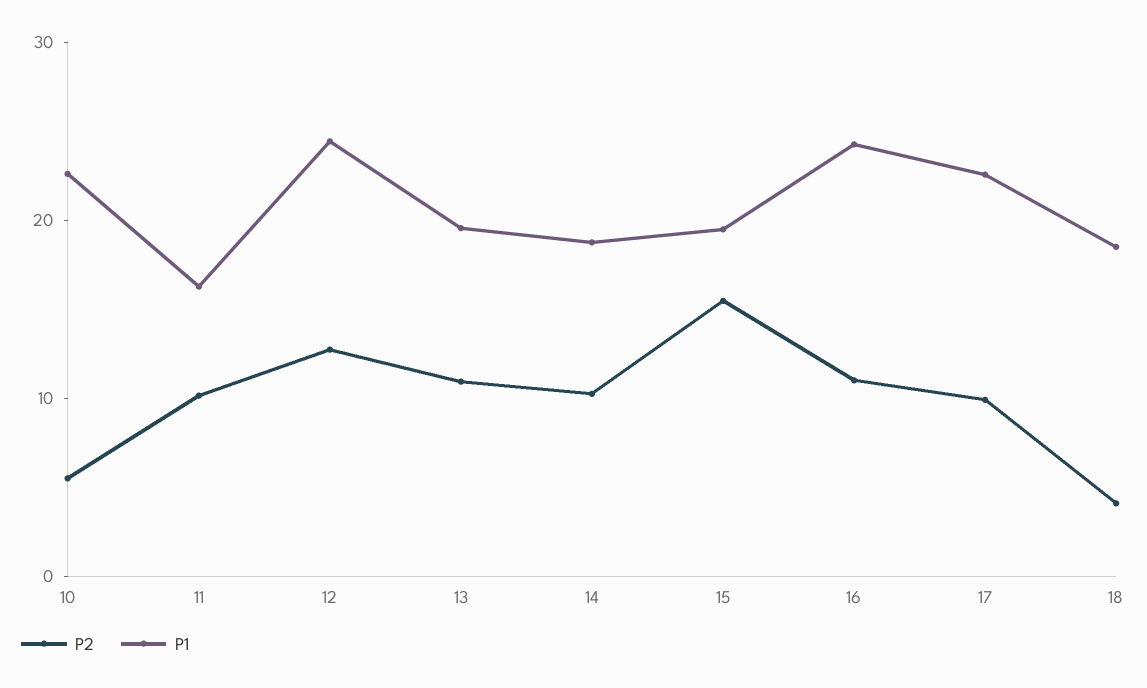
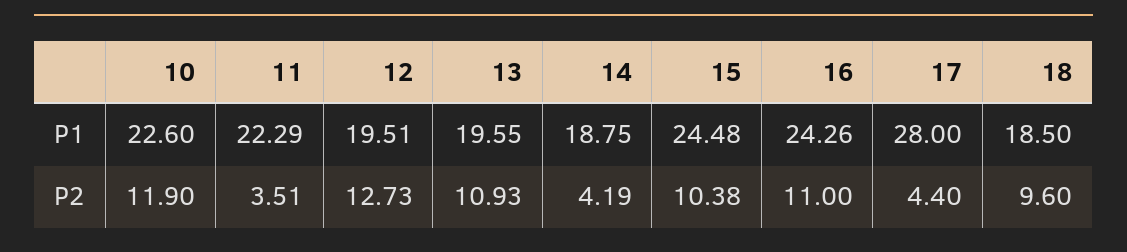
P2, 10: 6 -> 11.9
P2, 11: 10 -> 3.51
P1, 11: 16 -> 22.29
P1, 12: 24 -> 19.51
P2, 14: 10 -> 4.19
P2, 15: 16 -> 10.38
P1, 15: 20 -> 24.48
P2, 17: 10 -> 4.4
P1, 17: 22 -> 28
P2, 18: 4 -> 9.6

